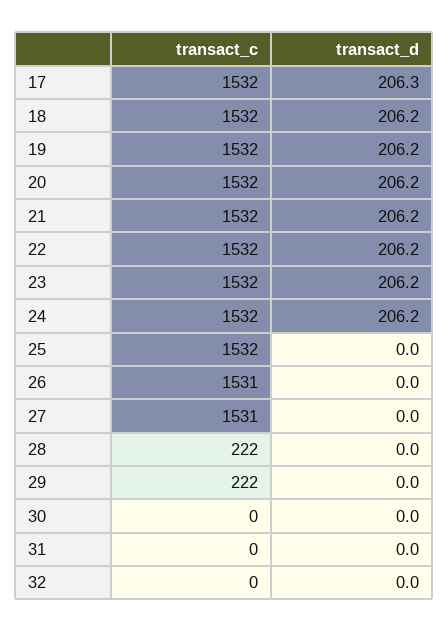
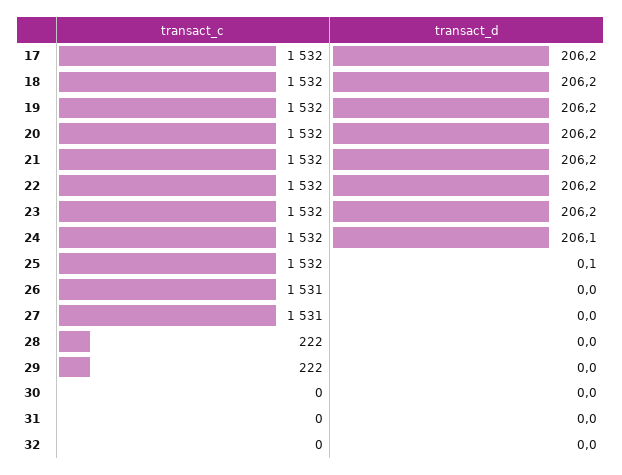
transact_d, 17: 206.3 -> 206.2
transact_d, 24: 206.2 -> 206.1
transact_d, 25: 0 -> 0.1

